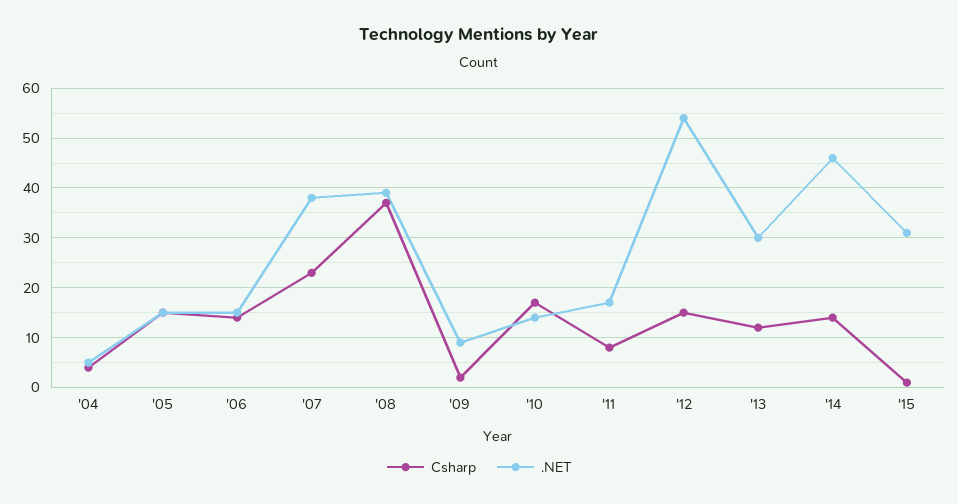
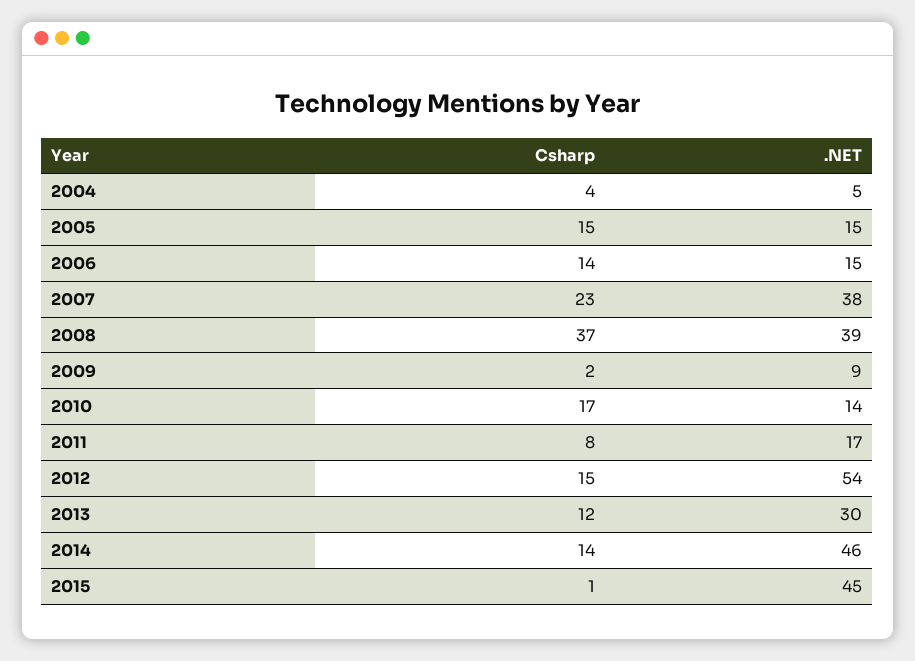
.NET, '15: 30 -> 45

